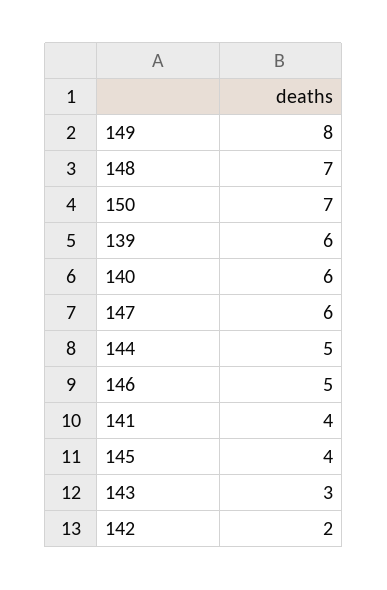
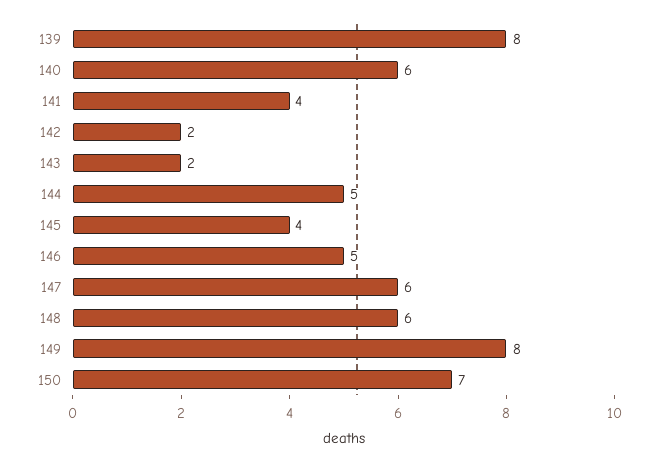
148: 7 -> 6
139: 6 -> 8
143: 3 -> 2

